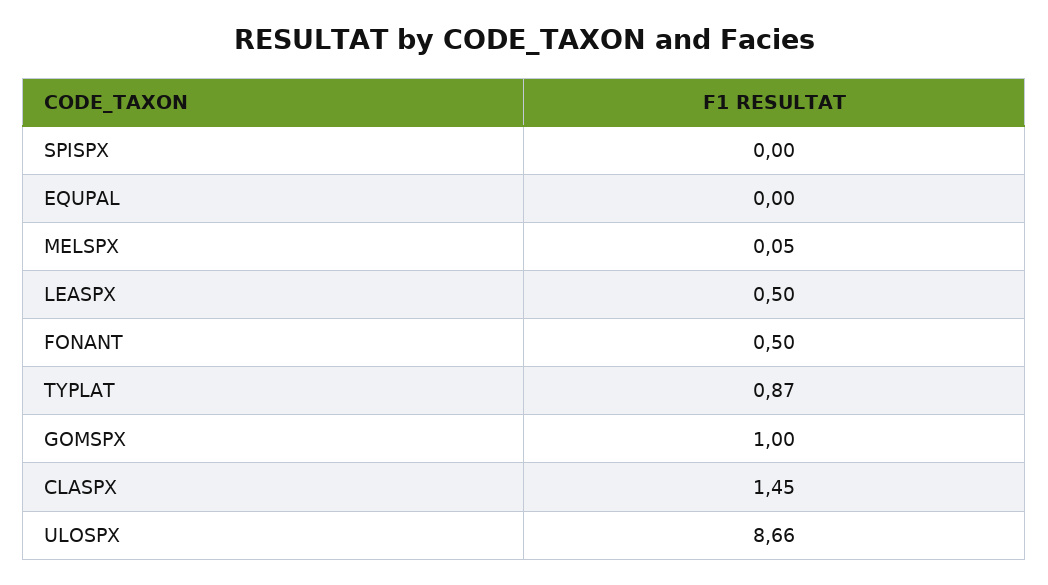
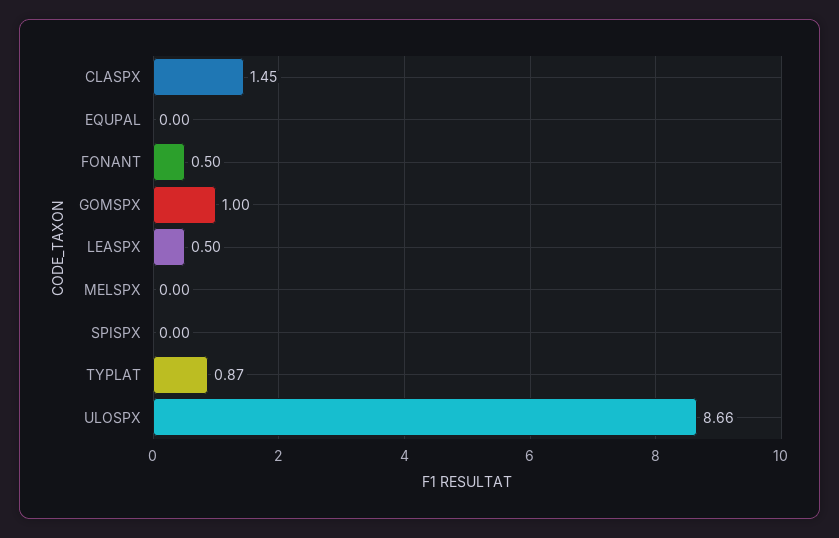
MELSPX: 0.05 -> 0

